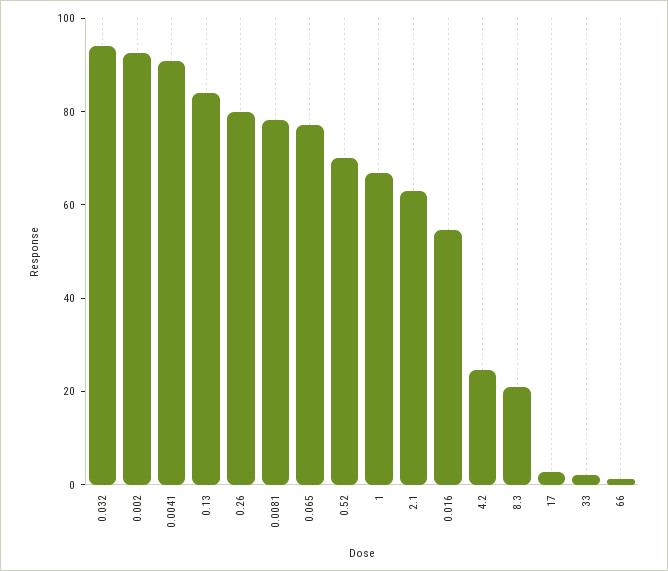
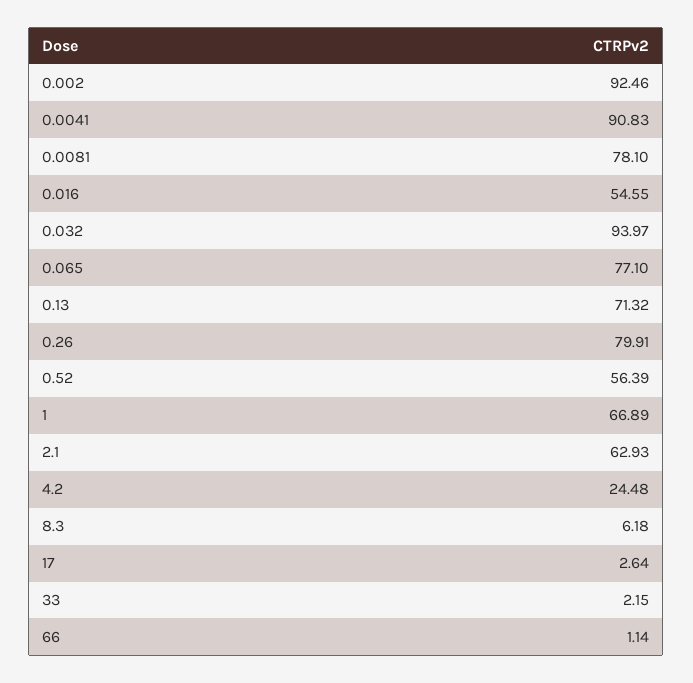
0.13: 85 -> 71.32
0.52: 70 -> 56.39
8.3: 20 -> 6.18

